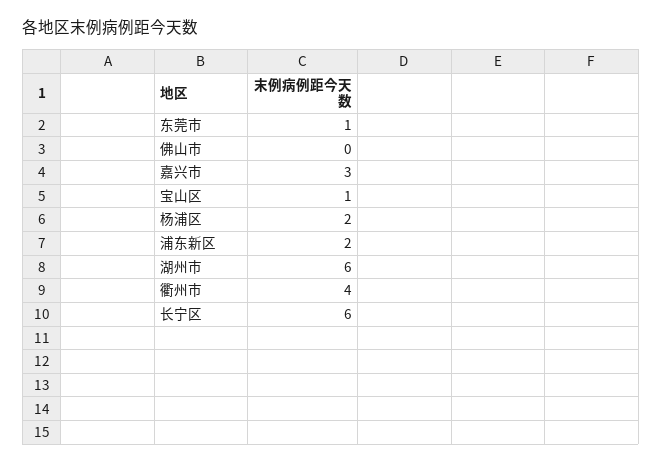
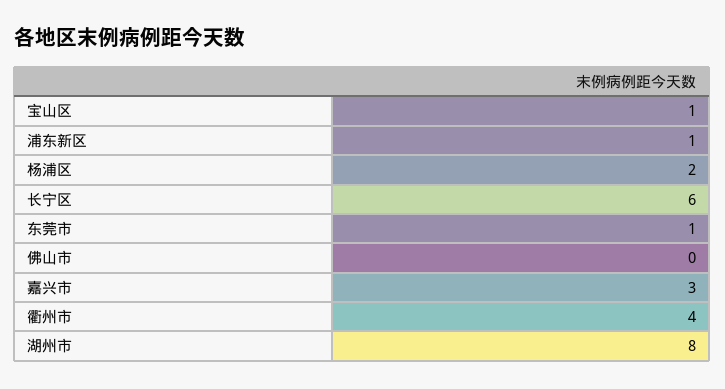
浦东新区: 2 -> 1
湖州市: 6 -> 8

